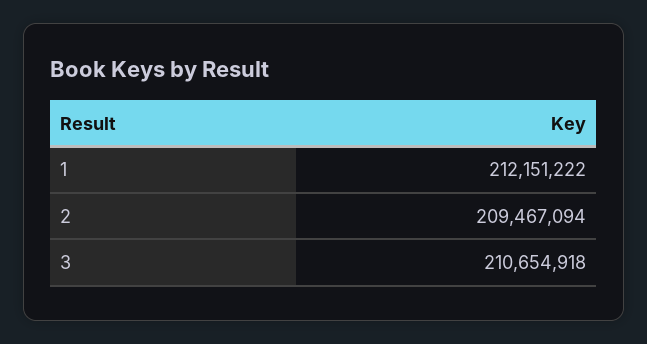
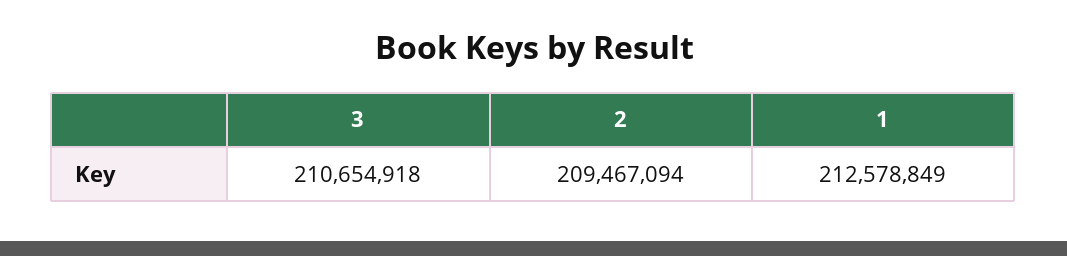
1: 212151222 -> 212578849

